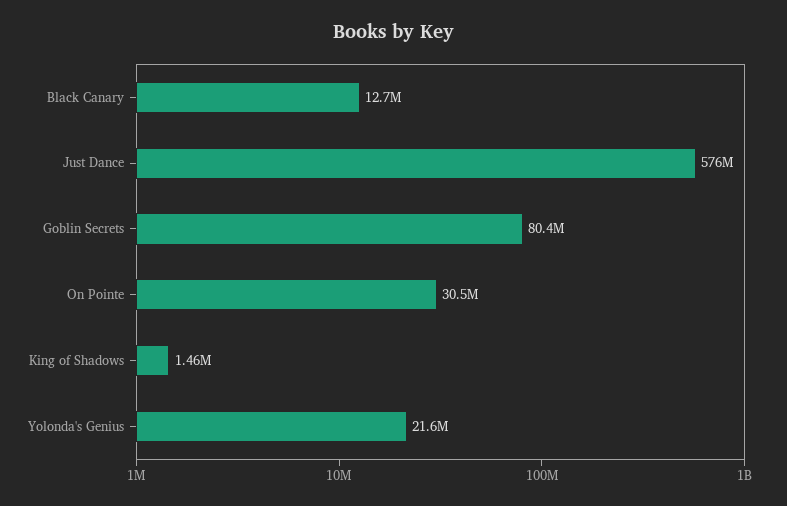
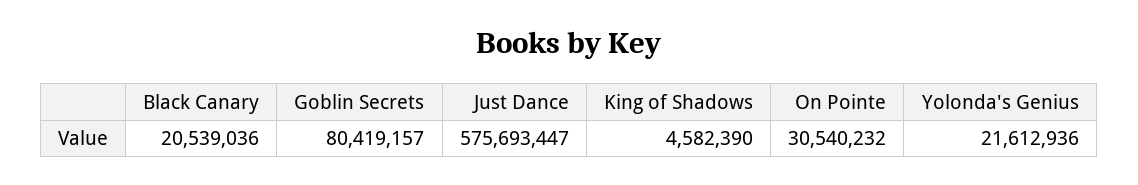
Black Canary: 12700000 -> 20539036
King of Shadows: 1460000 -> 4582390

